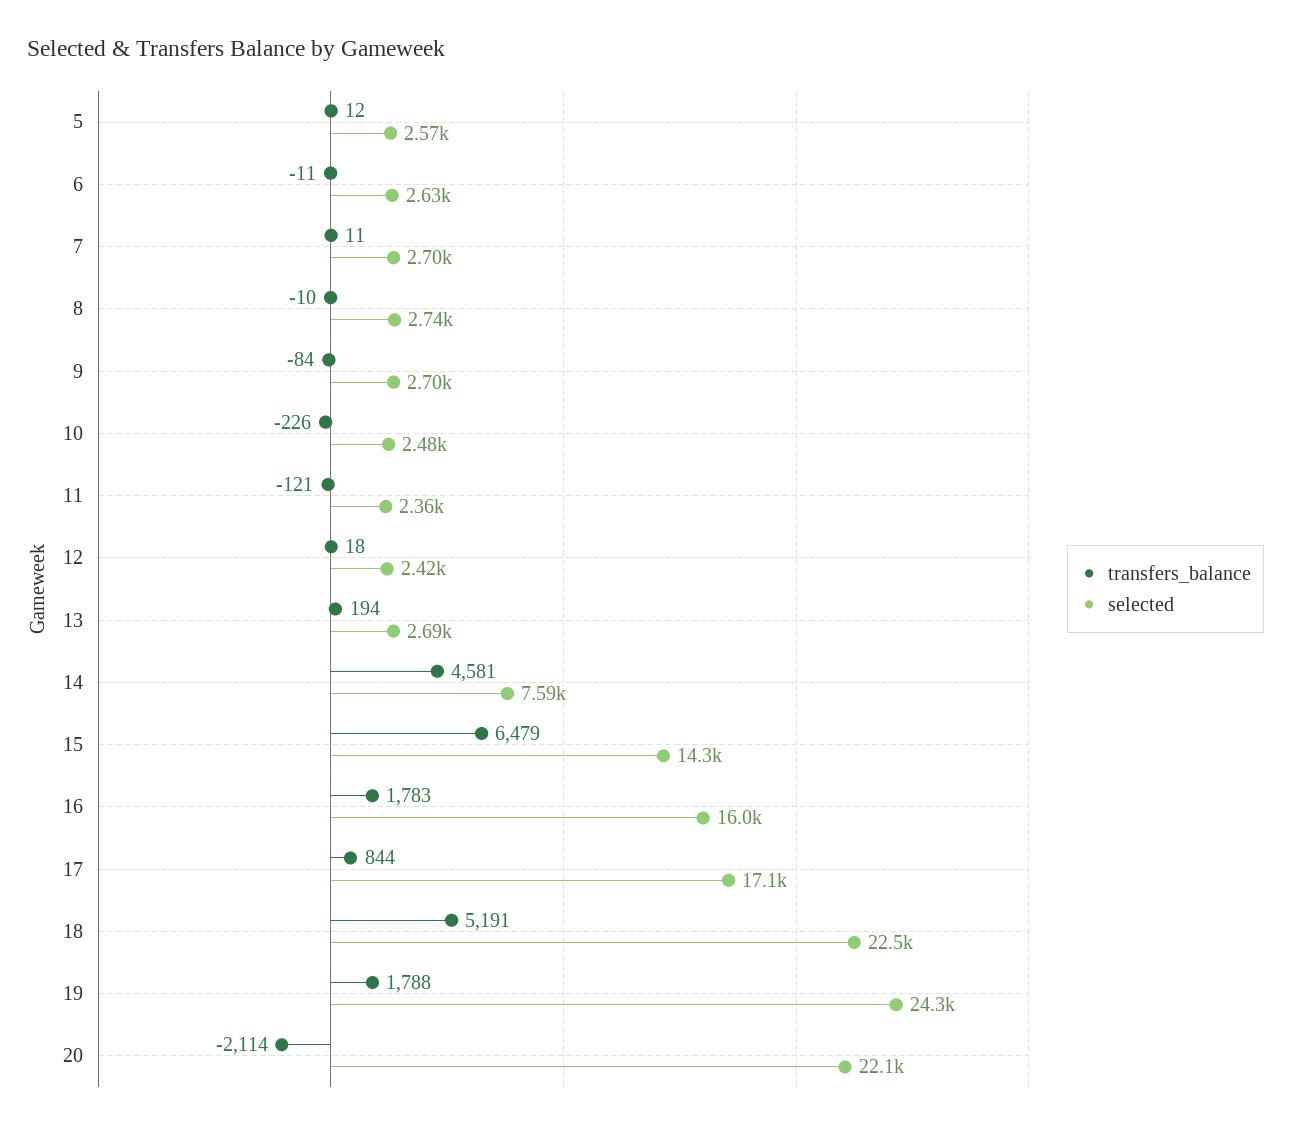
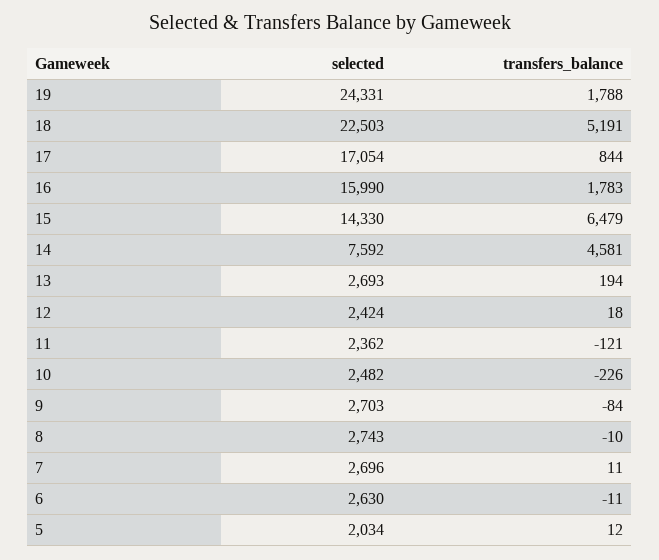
selected, 5: 2570 -> 2034
transfers_balance, 20: -2114 -> none
selected, 20: 22100 -> none

